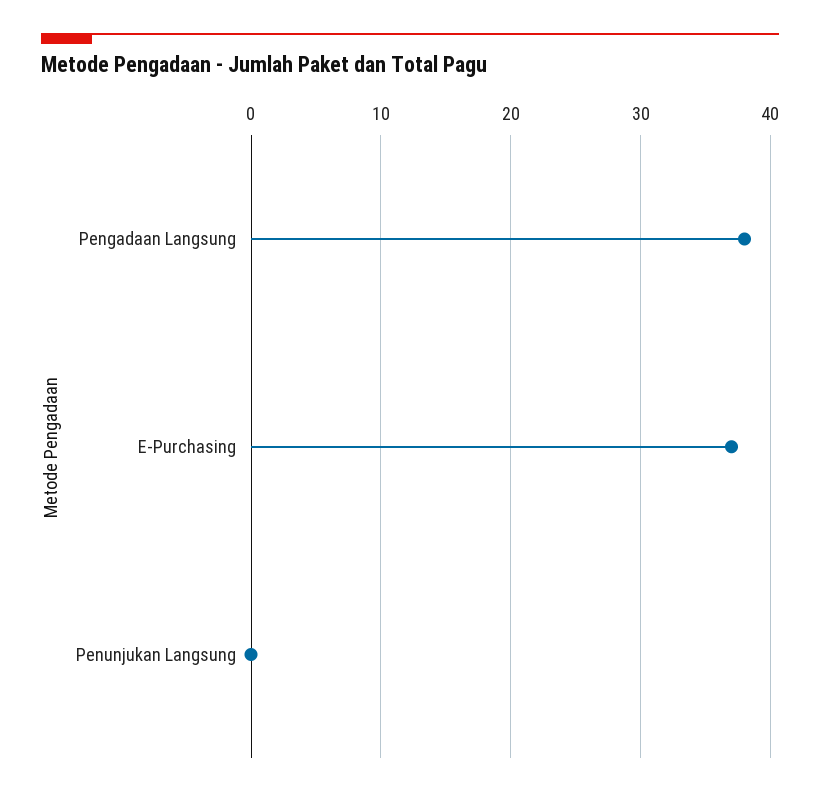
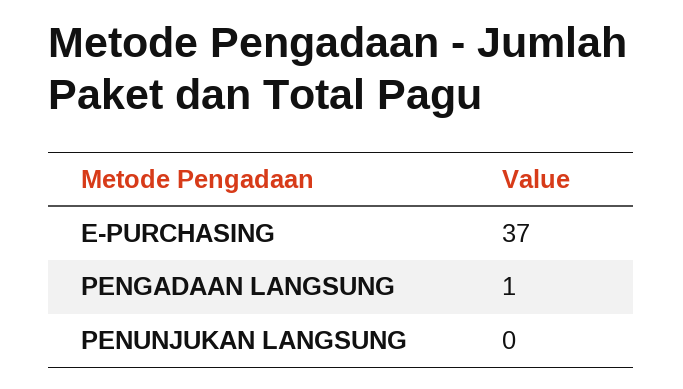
Pengadaan Langsung: 38 -> 1

